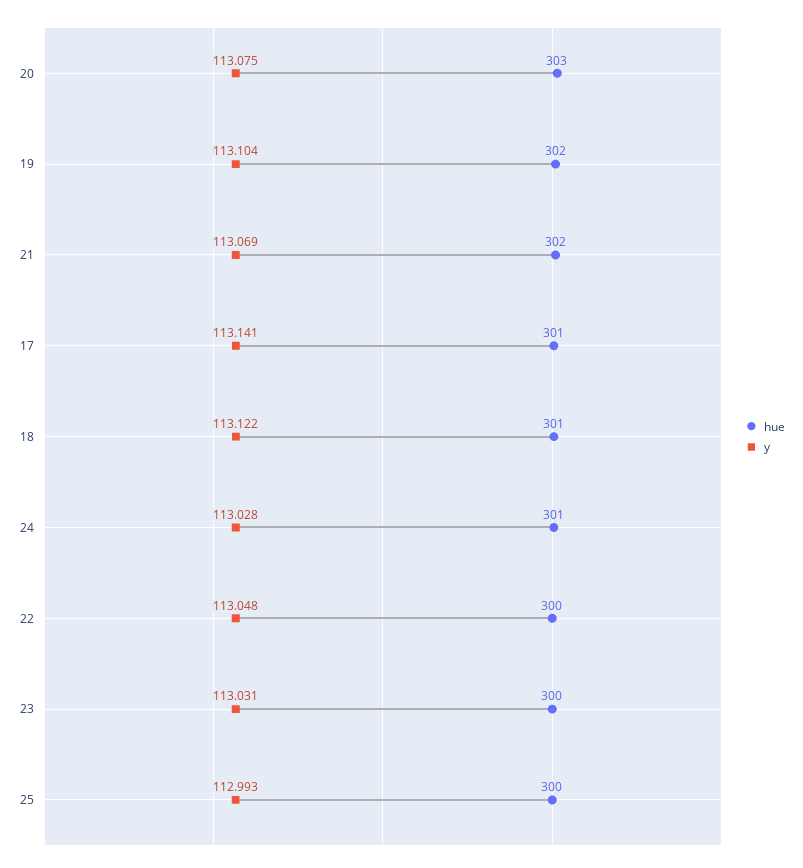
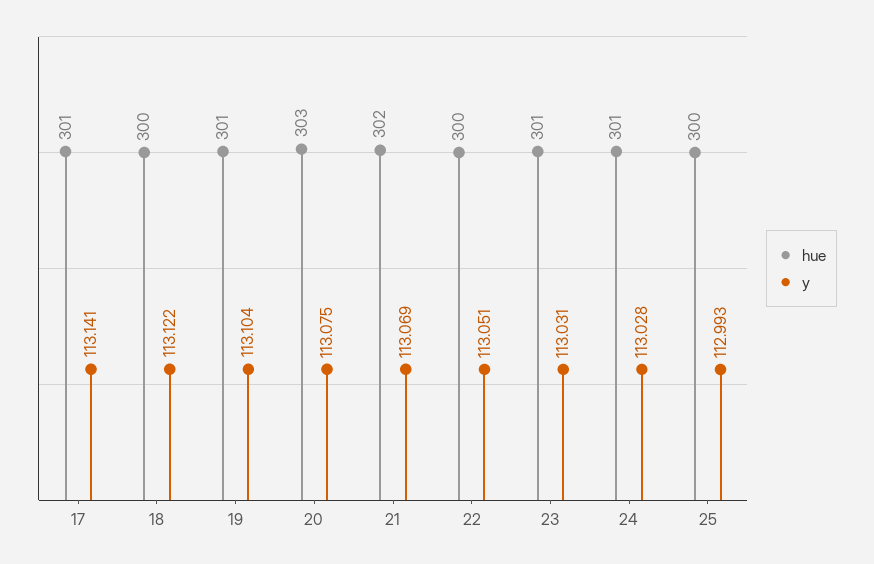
hue, 19: 302 -> 301
hue, 18: 301 -> 300
y, 22: 113.048 -> 113.051
hue, 23: 300 -> 301

